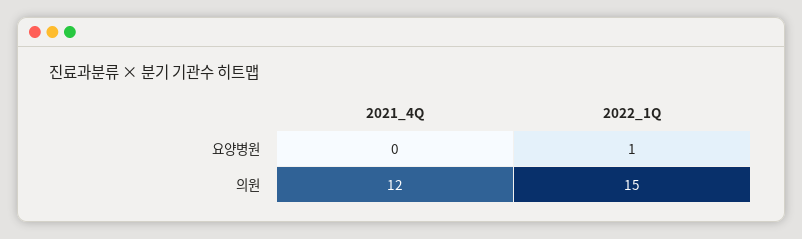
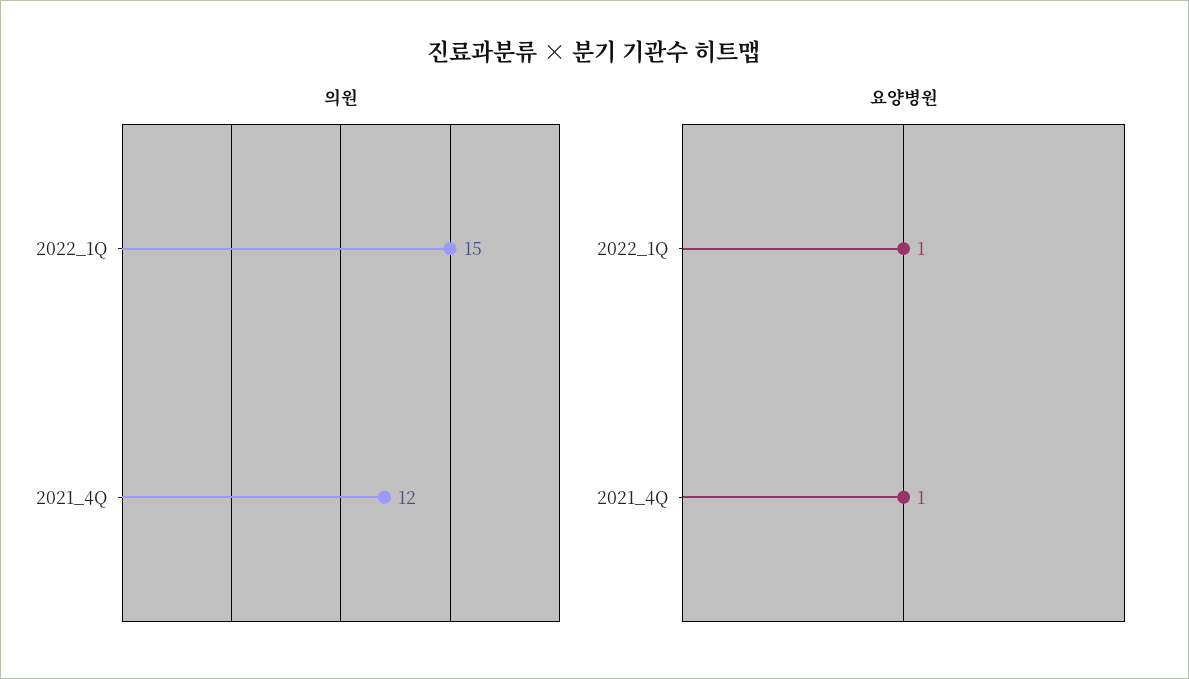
요양병원, 2021_4Q: 0 -> 1

